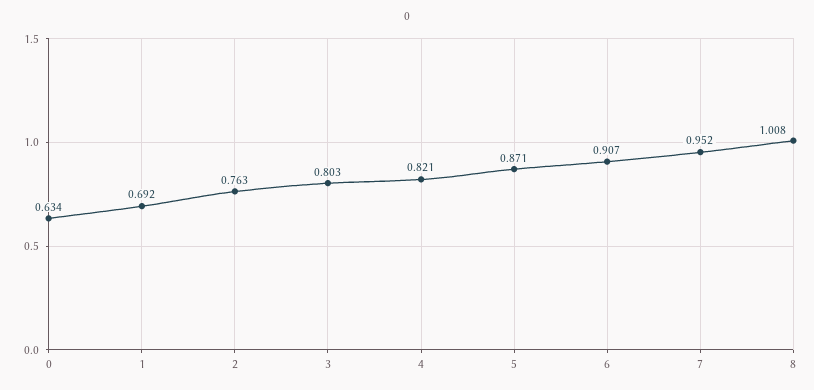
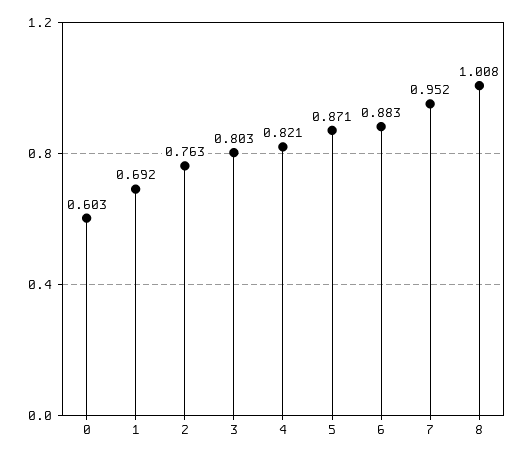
0: 0.634 -> 0.603
6: 0.907 -> 0.883

